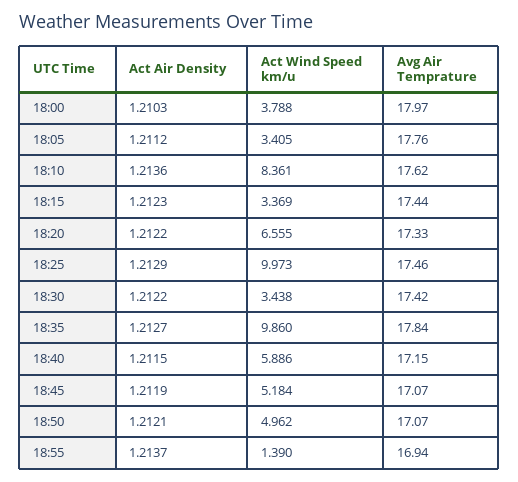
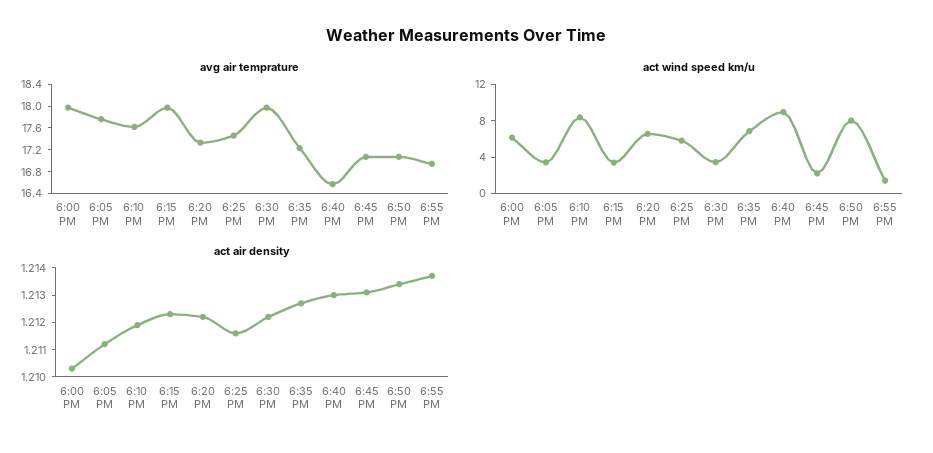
Act Wind Speed km/u, 18:00: 3.788 -> 6
Act Air Density, 18:10: 1.2136 -> 1.212
Avg Air Temprature, 18:15: 17.44 -> 18
Act Air Density, 18:25: 1.2129 -> 1.2115
Act Wind Speed km/u, 18:25: 9.973 -> 6
Avg Air Temprature, 18:30: 17.42 -> 18
Act Wind Speed km/u, 18:35: 9.86 -> 7
Avg Air Temprature, 18:35: 17.84 -> 17.2
Act Air Density, 18:40: 1.2115 -> 1.213
Act Wind Speed km/u, 18:40: 5.886 -> 9
Avg Air Temprature, 18:40: 17.15 -> 16.6
Act Air Density, 18:45: 1.2119 -> 1.213
Act Wind Speed km/u, 18:45: 5.184 -> 2
Act Air Density, 18:50: 1.2121 -> 1.2135
Act Wind Speed km/u, 18:50: 4.962 -> 8

